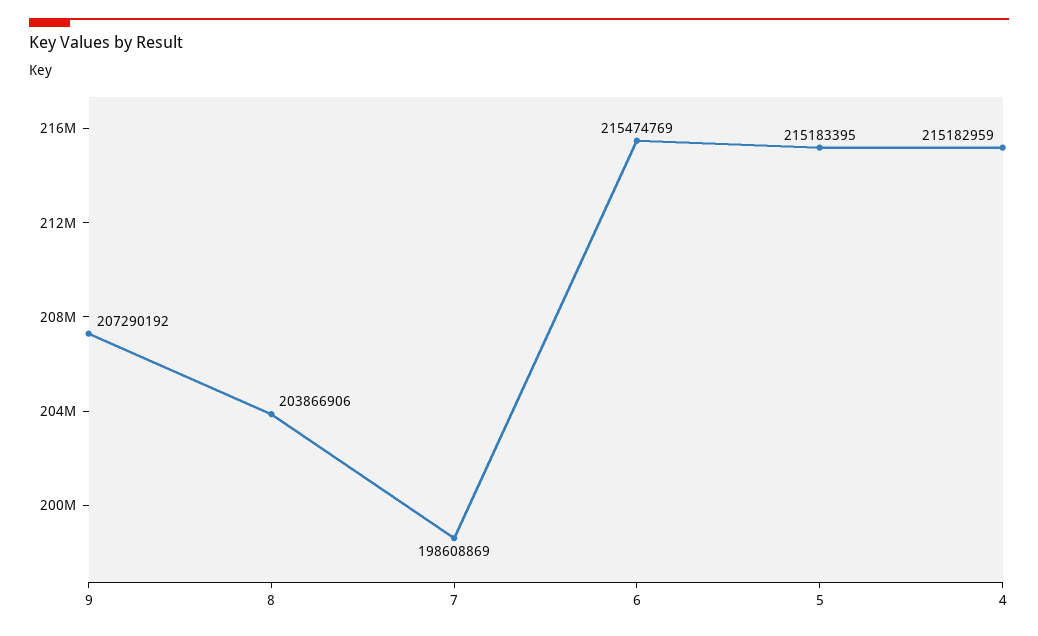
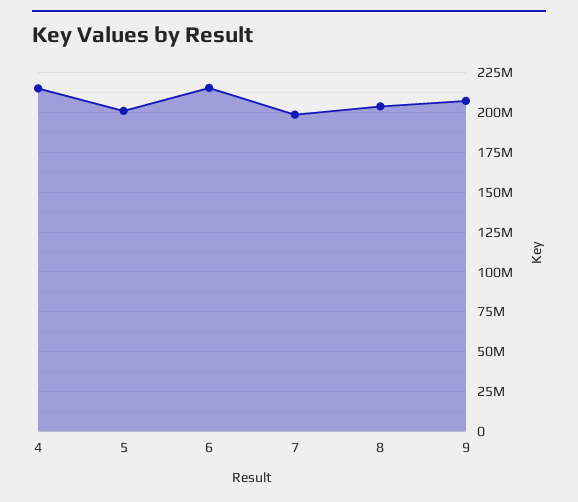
5: 215183395 -> 200000000

